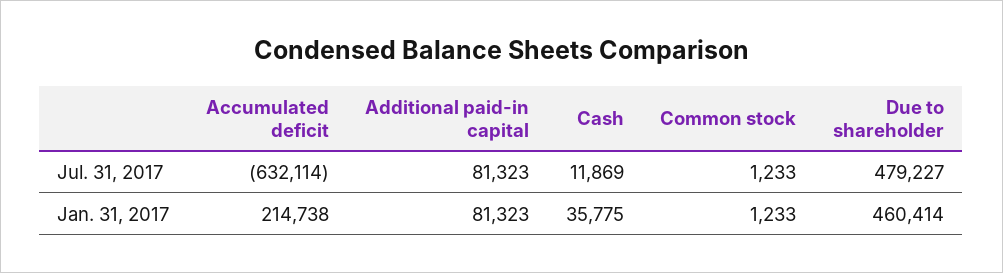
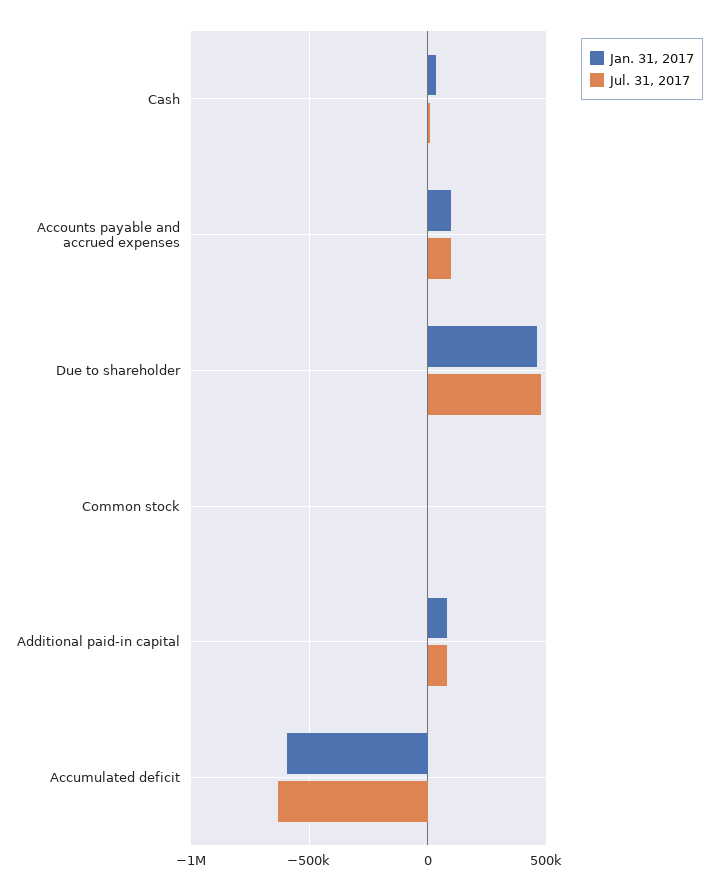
Jan. 31, 2017, Accumulated deficit: 214738 -> -600000
Jan. 31, 2017, Accounts payable and accrued expenses: none -> 100000
Jul. 31, 2017, Accounts payable and accrued expenses: none -> 100000

